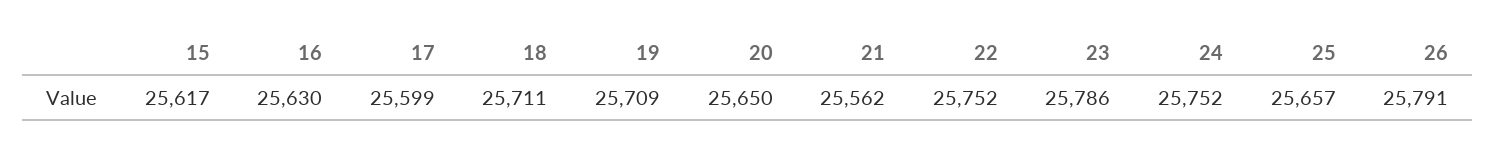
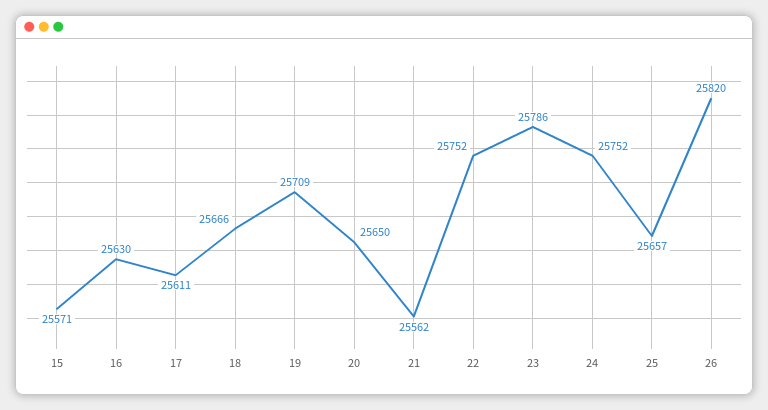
15: 25617 -> 25571
17: 25599 -> 25611
18: 25711 -> 25666
26: 25791 -> 25820

